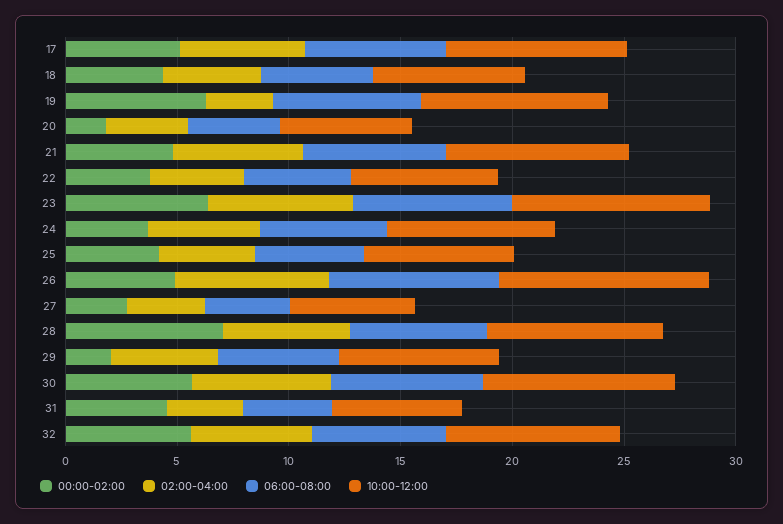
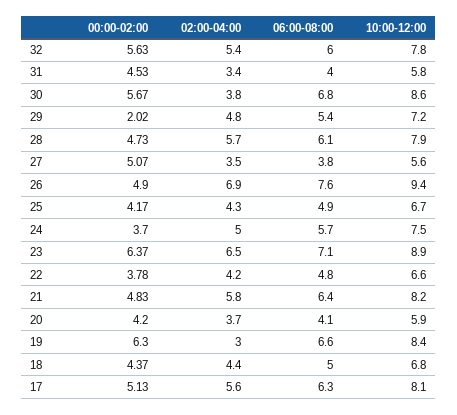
00:00-02:00, 20: 2 -> 4.2
00:00-02:00, 27: 3 -> 5.07
00:00-02:00, 28: 7 -> 4.73
02:00-04:00, 30: 6 -> 3.8

